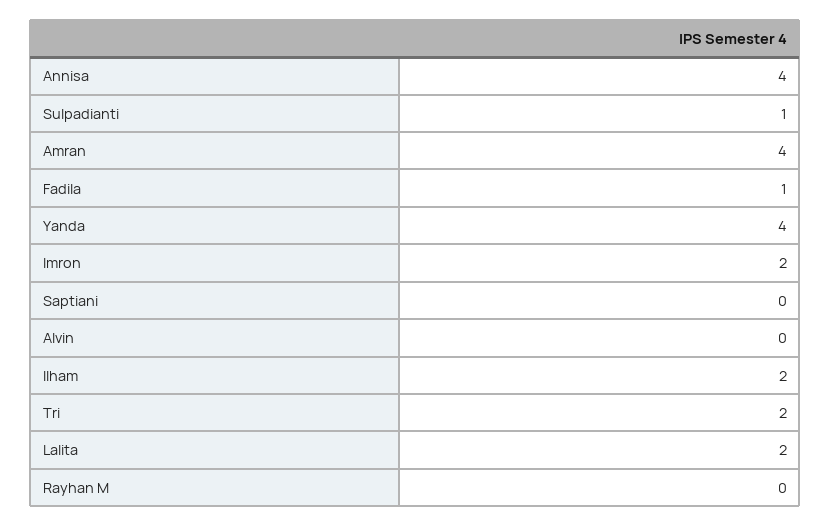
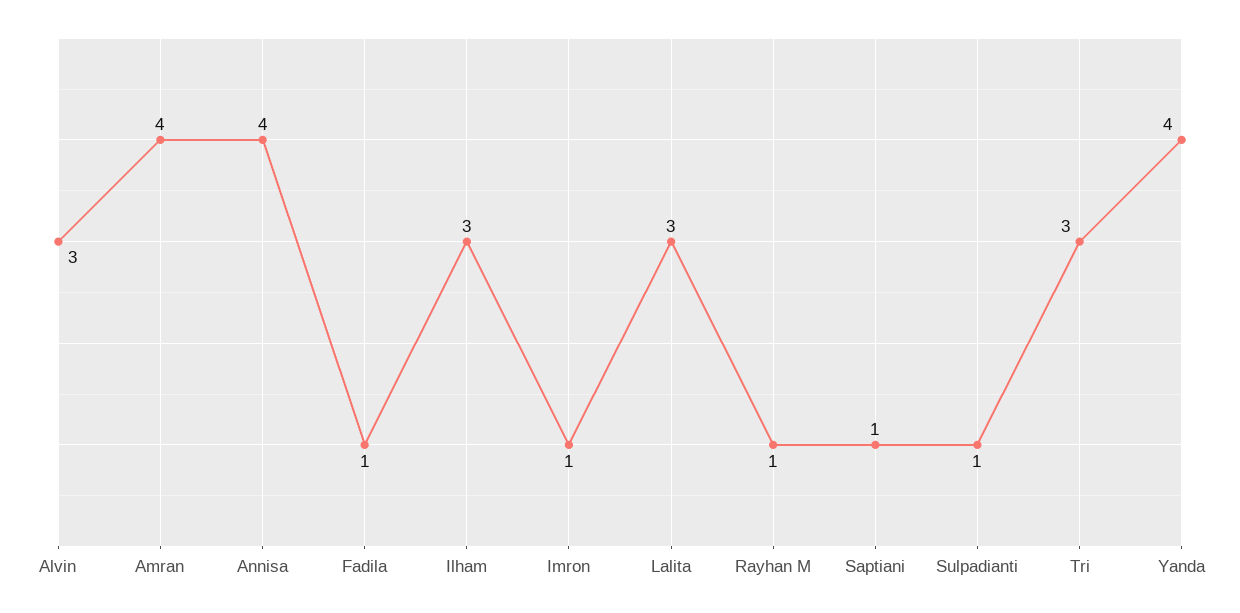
Imron: 2 -> 1
Saptiani: 0 -> 1
Alvin: 0 -> 3
Ilham: 2 -> 3
Tri: 2 -> 3
Lalita: 2 -> 3
Rayhan M: 0 -> 1

